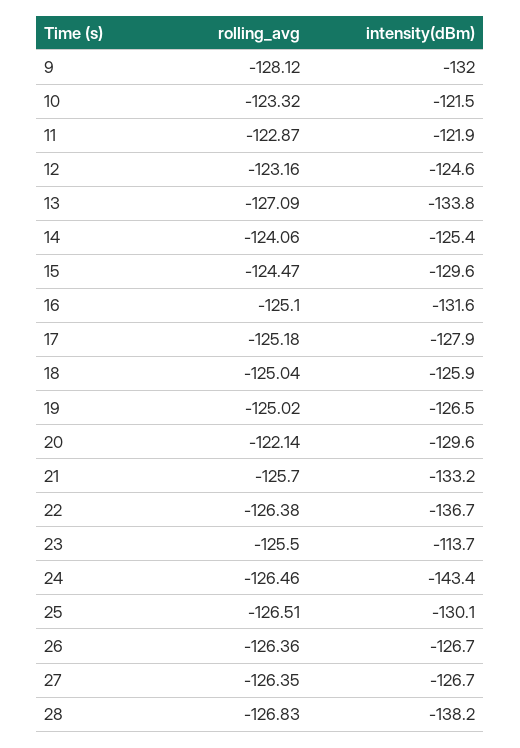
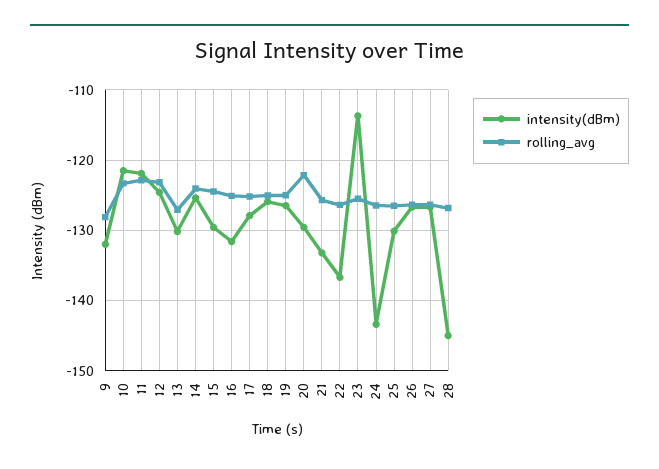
intensity(dBm), 13: -133.8 -> -130
intensity(dBm), 28: -138.2 -> -145

